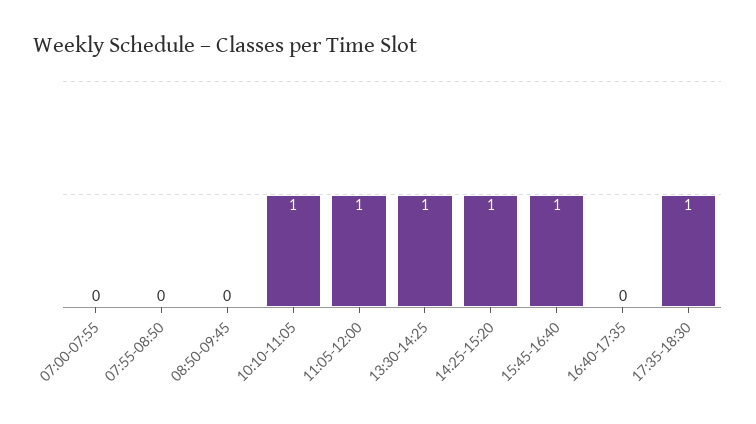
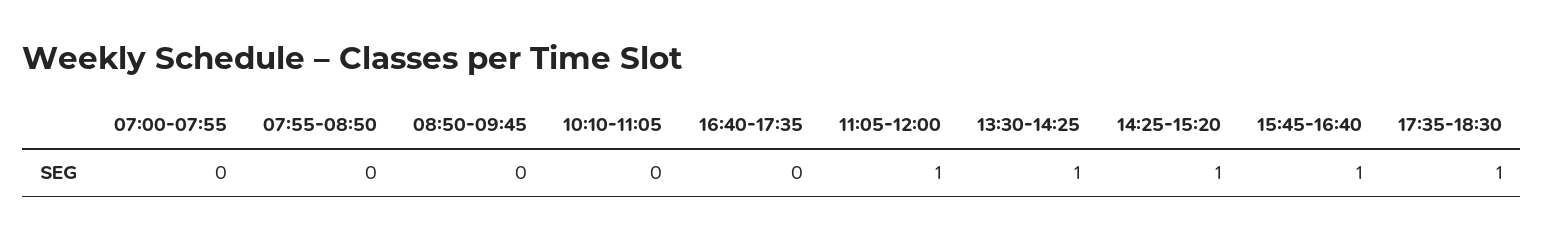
10:10-11:05: 1 -> 0

